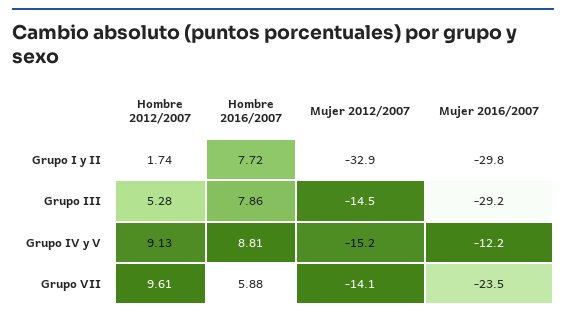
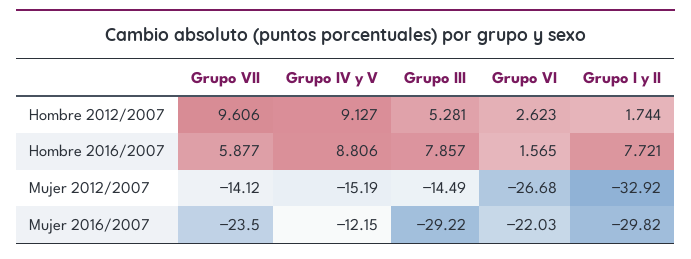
Hombre 2012/2007, Grupo VI: none -> 2.623
Hombre 2016/2007, Grupo VI: none -> 1.565
Mujer 2012/2007, Grupo VI: none -> -26.68
Mujer 2016/2007, Grupo VI: none -> -22.03

